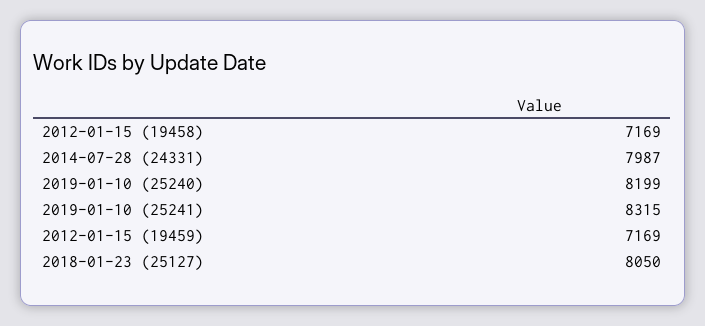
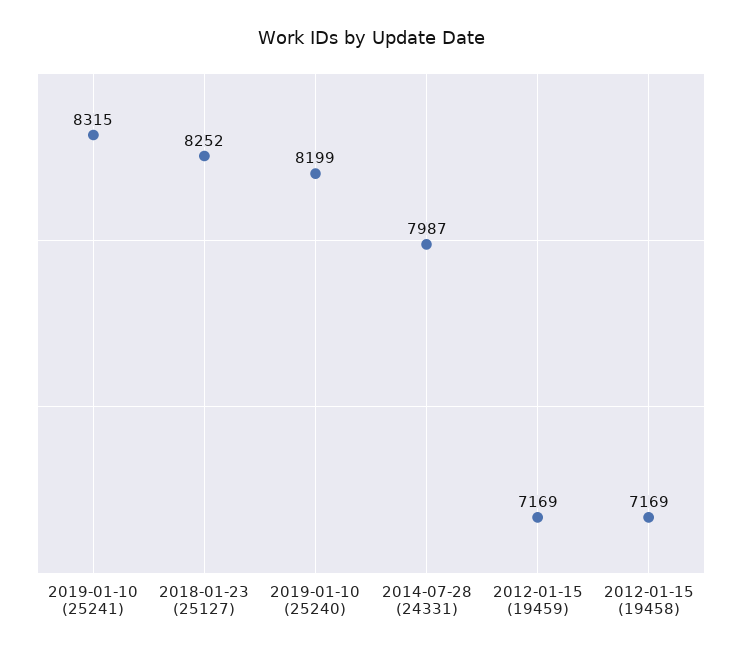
2018-01-23 (25127): 8050 -> 8252

